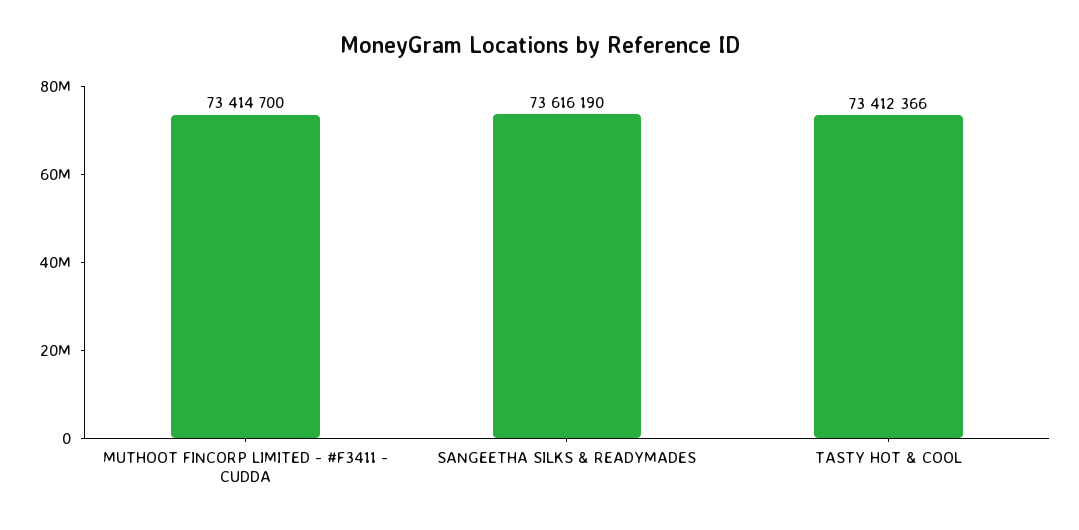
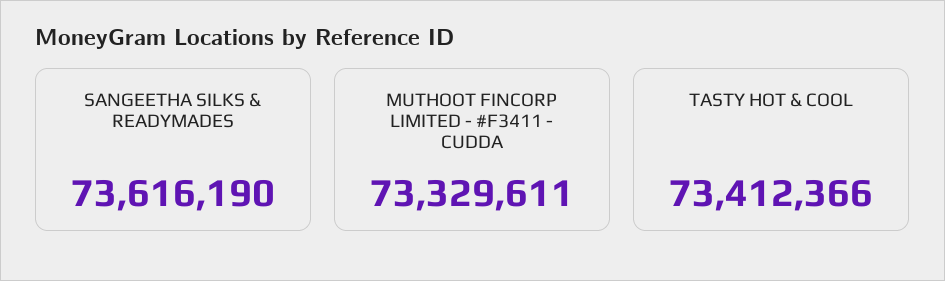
MUTHOOT FINCORP LIMITED - #F3411 - CUDDA: 73414700 -> 73329611

